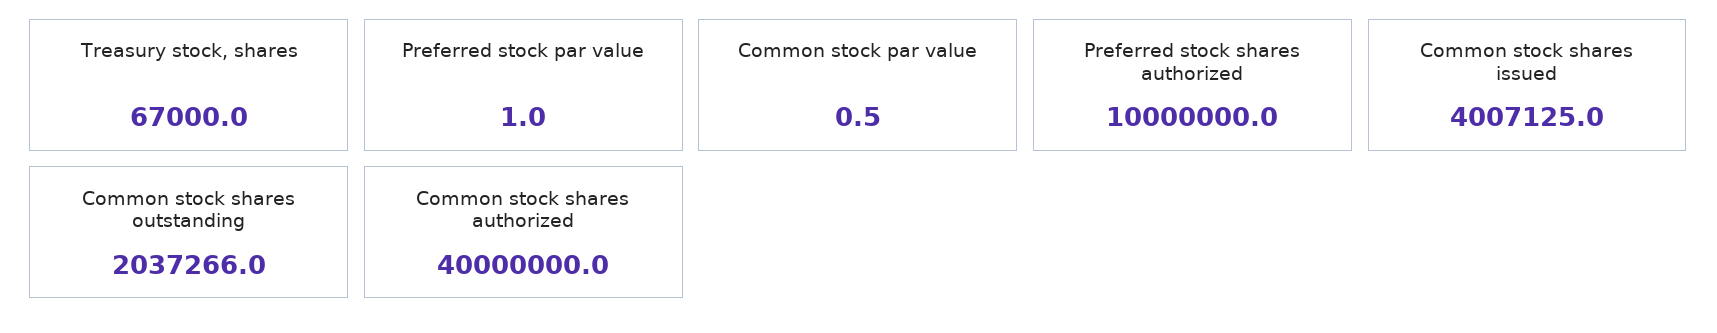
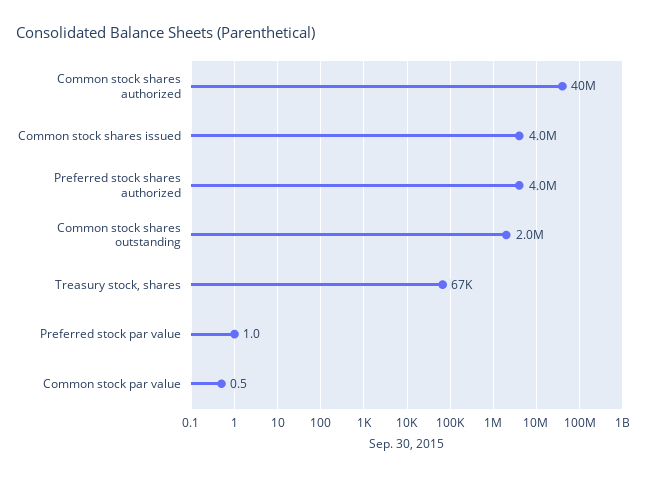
Preferred stock shares authorized: 10000000 -> 4000000

